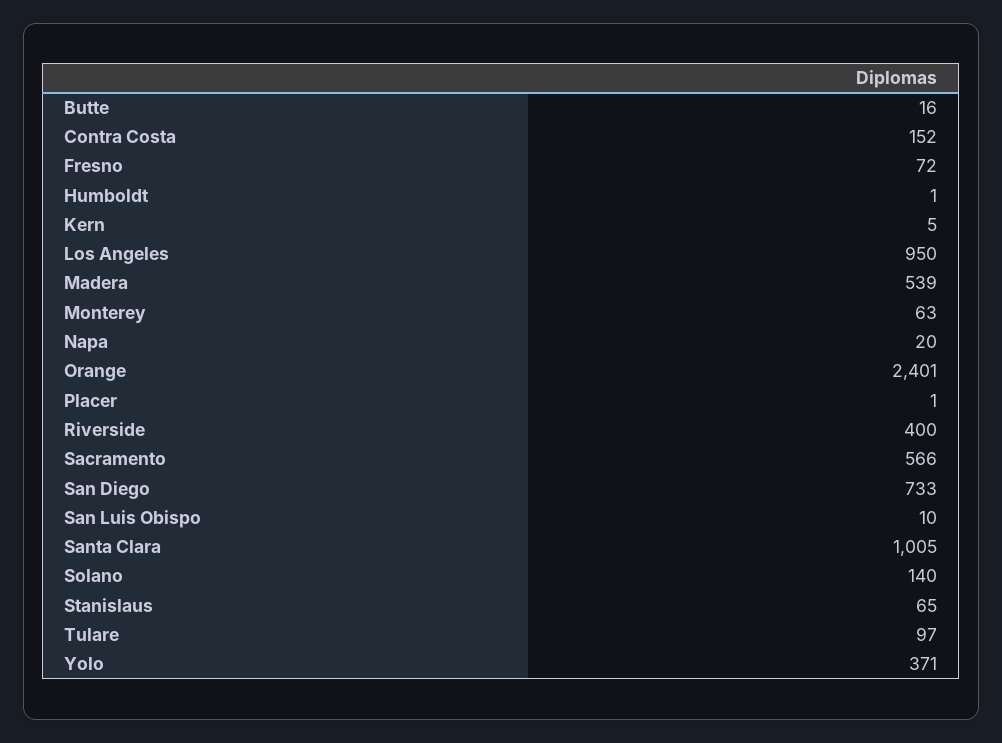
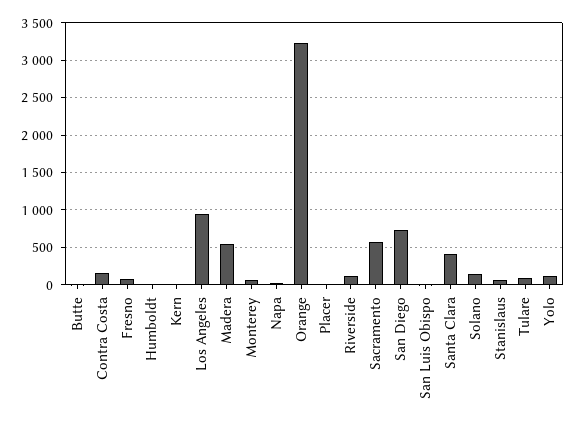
Orange: 2401 -> 3200
Riverside: 400 -> 100
Santa Clara: 1005 -> 400
Yolo: 371 -> 100

